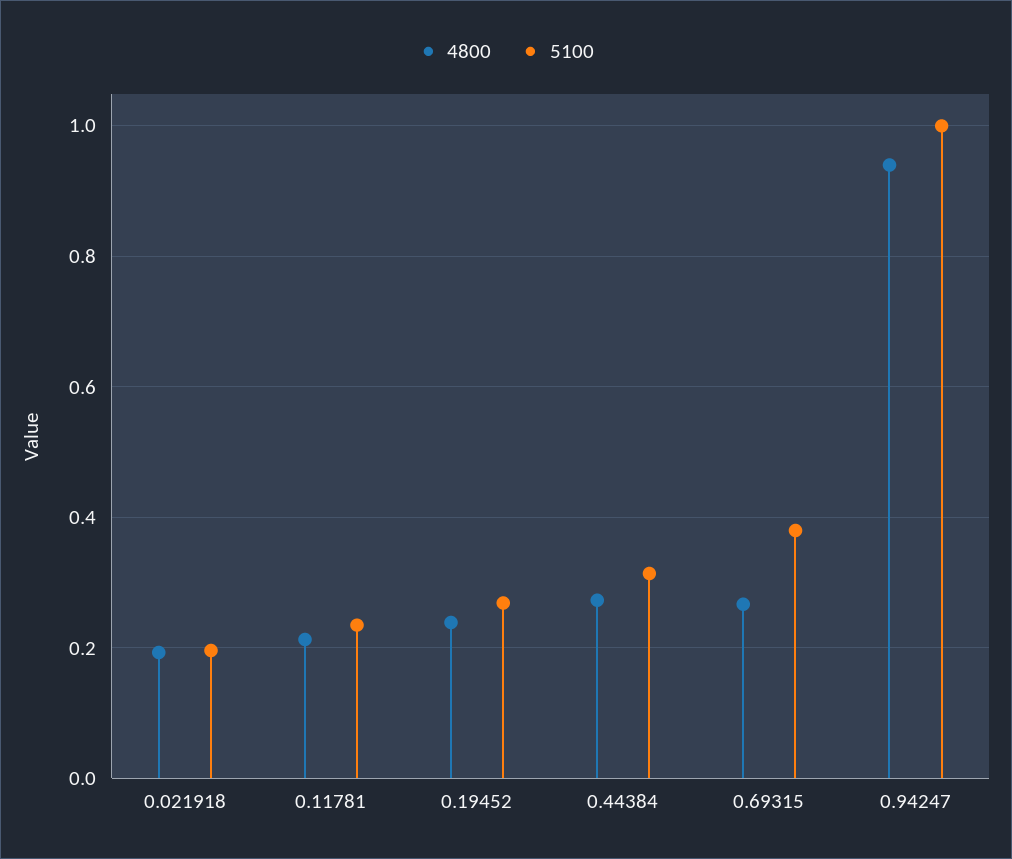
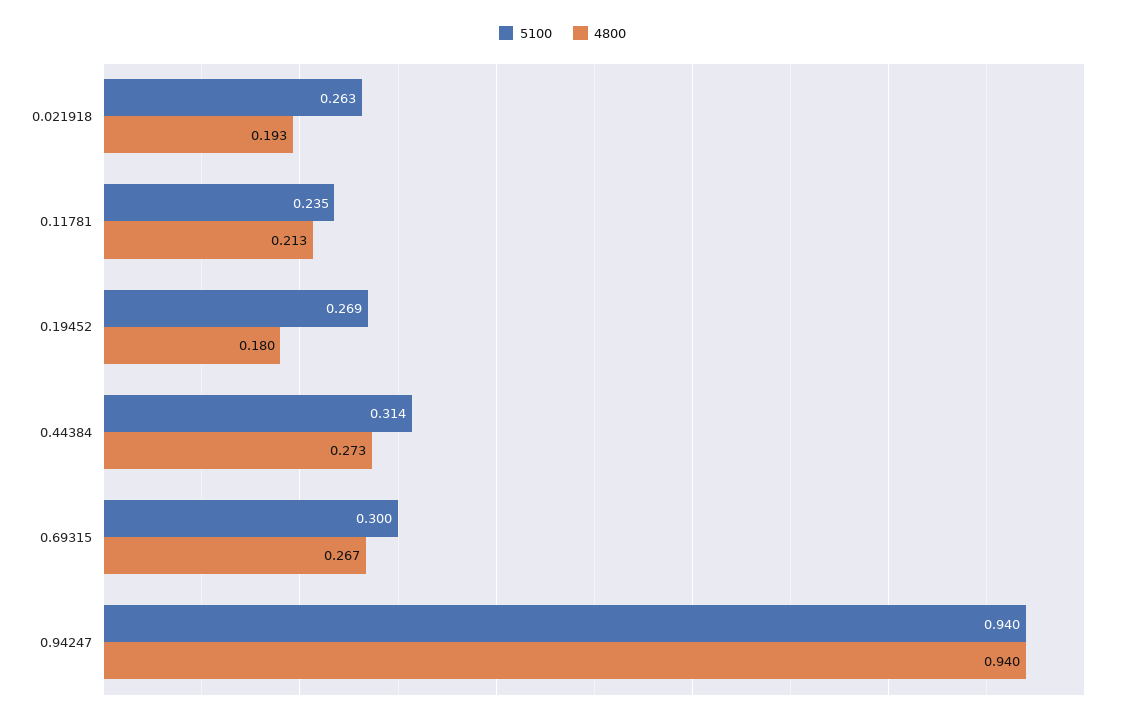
5100, 0.021918: 0.2 -> 0.263
4800, 0.19452: 0.24 -> 0.18
5100, 0.69315: 0.38 -> 0.3
5100, 0.94247: 1 -> 0.94

